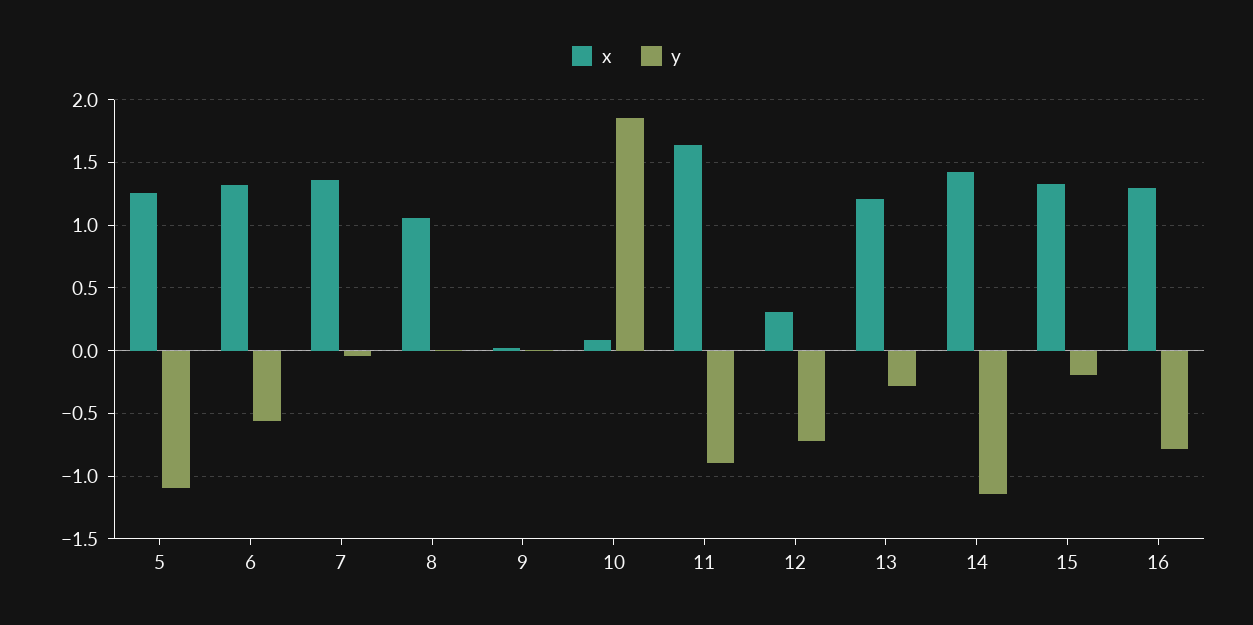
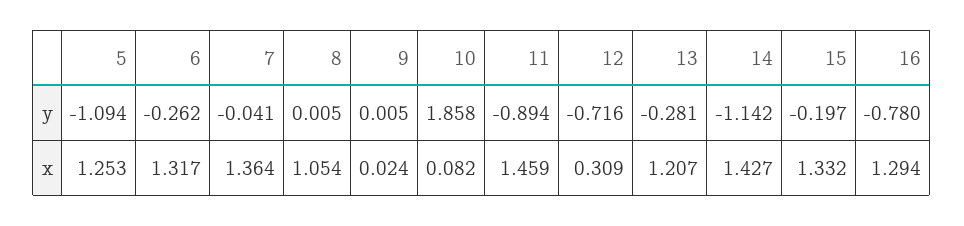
y, 6: -0.55 -> -0.262
x, 11: 1.65 -> 1.459

